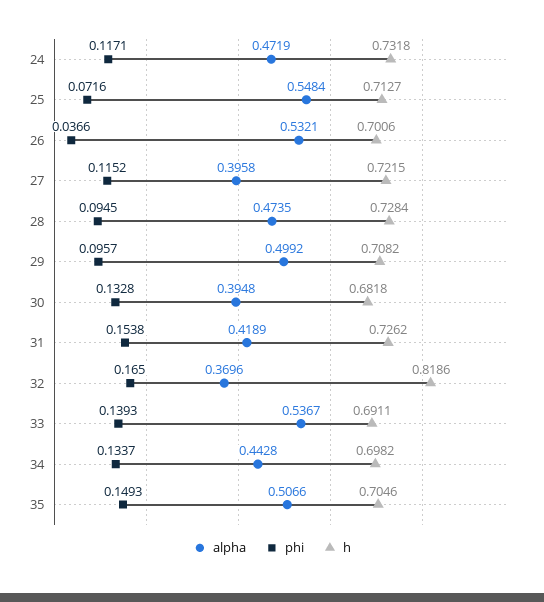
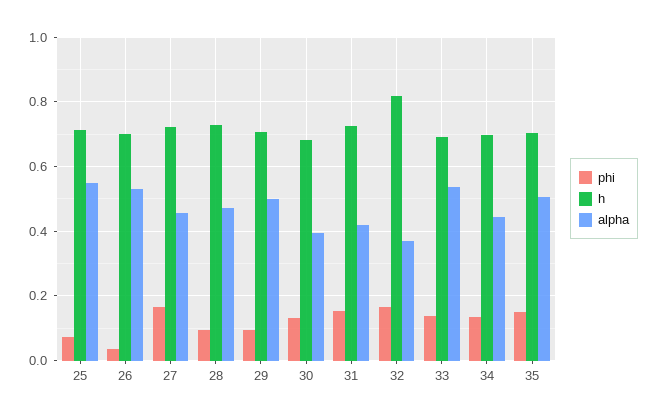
alpha, 24: 0.4719 -> none
phi, 24: 0.1171 -> none
h, 24: 0.7318 -> none
alpha, 27: 0.3958 -> 0.46
phi, 27: 0.1152 -> 0.16

